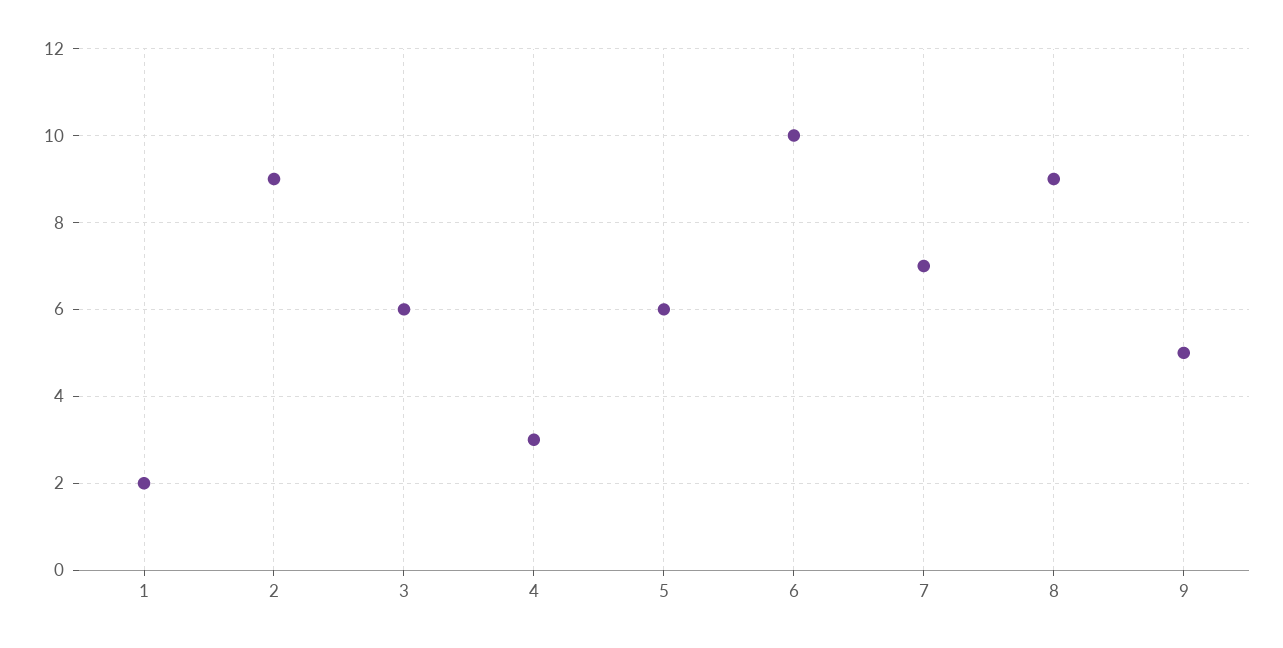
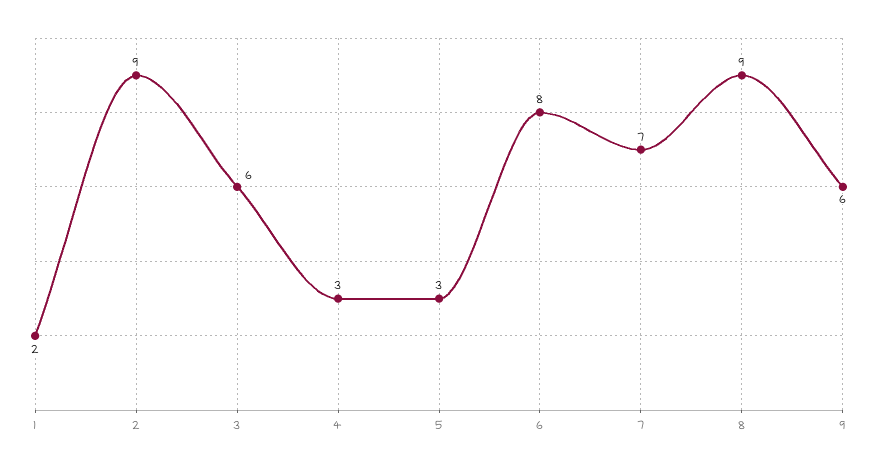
5: 6 -> 3
6: 10 -> 8
9: 5 -> 6

